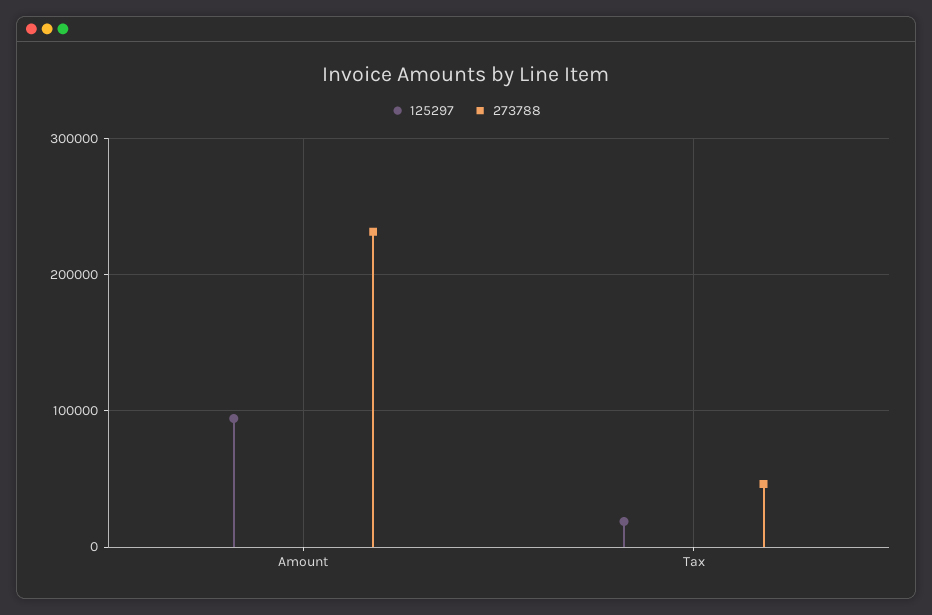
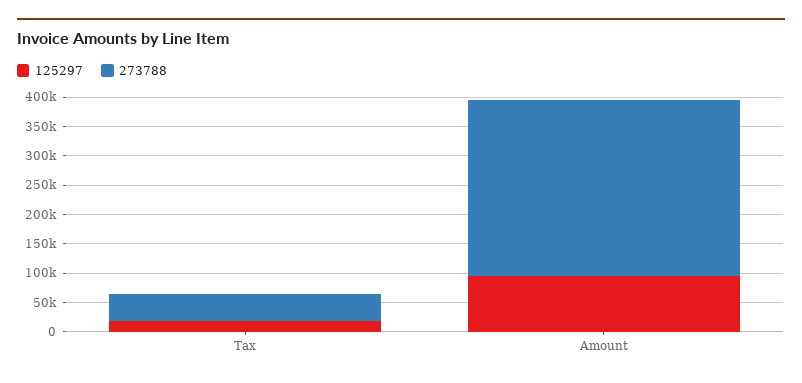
273788, Amount: 230000 -> 300000

